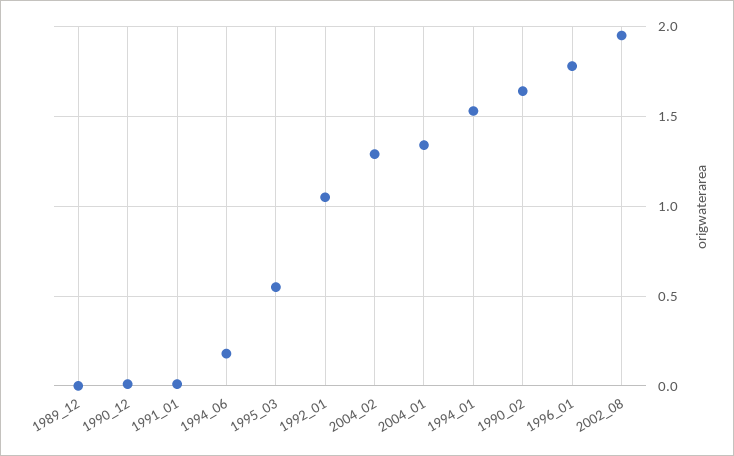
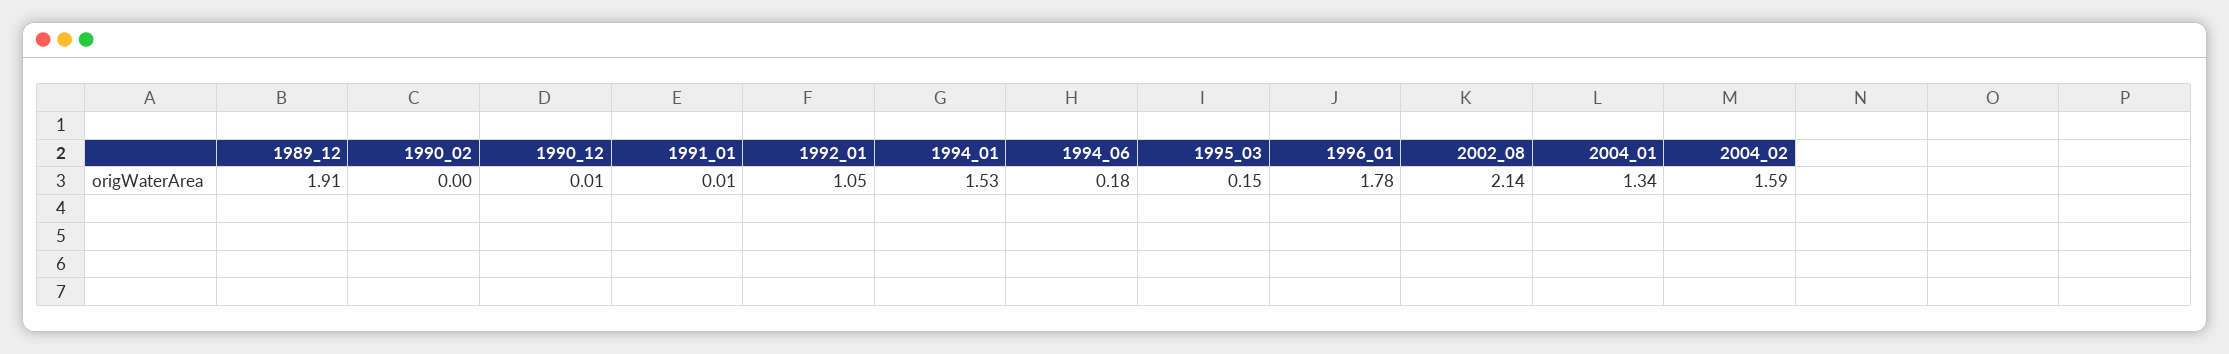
1989_12: 0 -> 1.91
1995_03: 0.55 -> 0.15
2004_02: 1.3 -> 1.59
1990_02: 1.65 -> 0
2002_08: 1.95 -> 2.14

